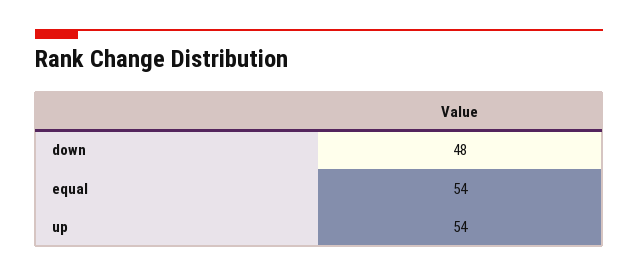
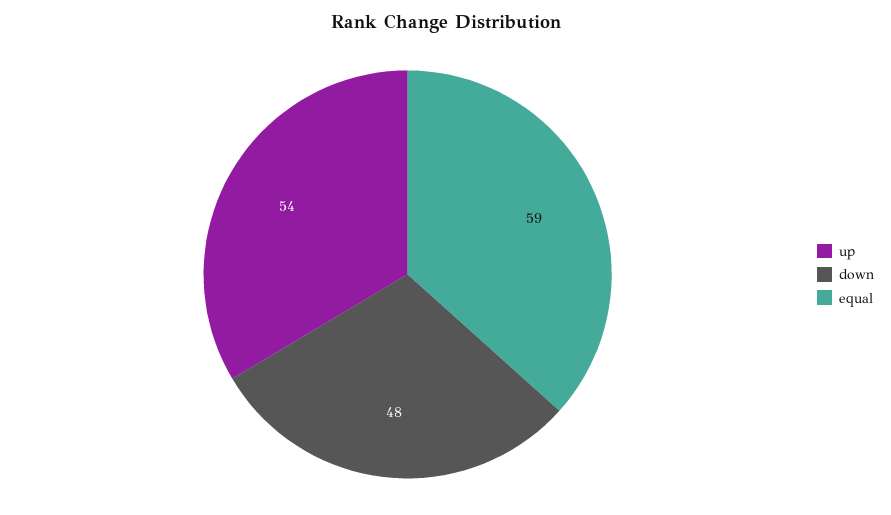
equal: 54 -> 59

